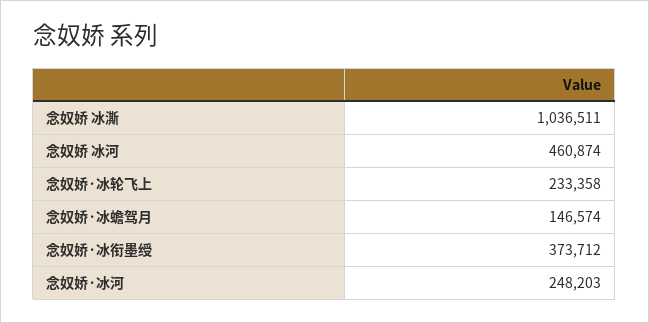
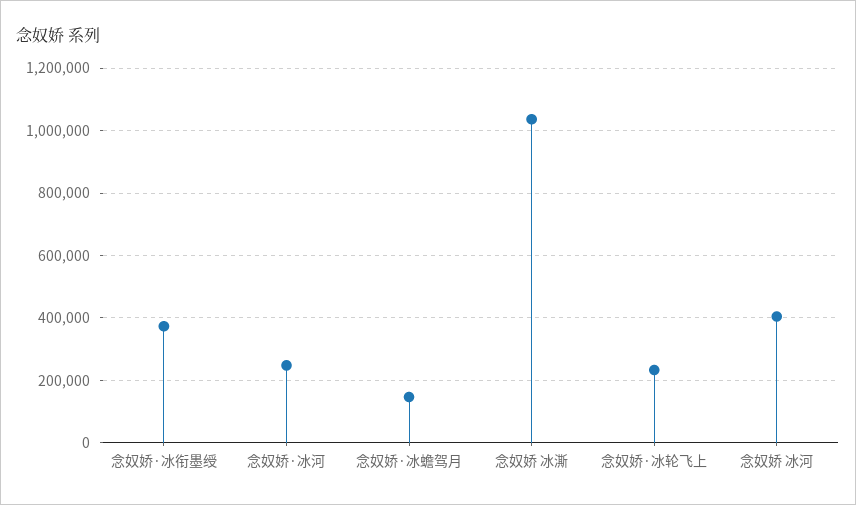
念奴娇 冰河: 460874 -> 400000

